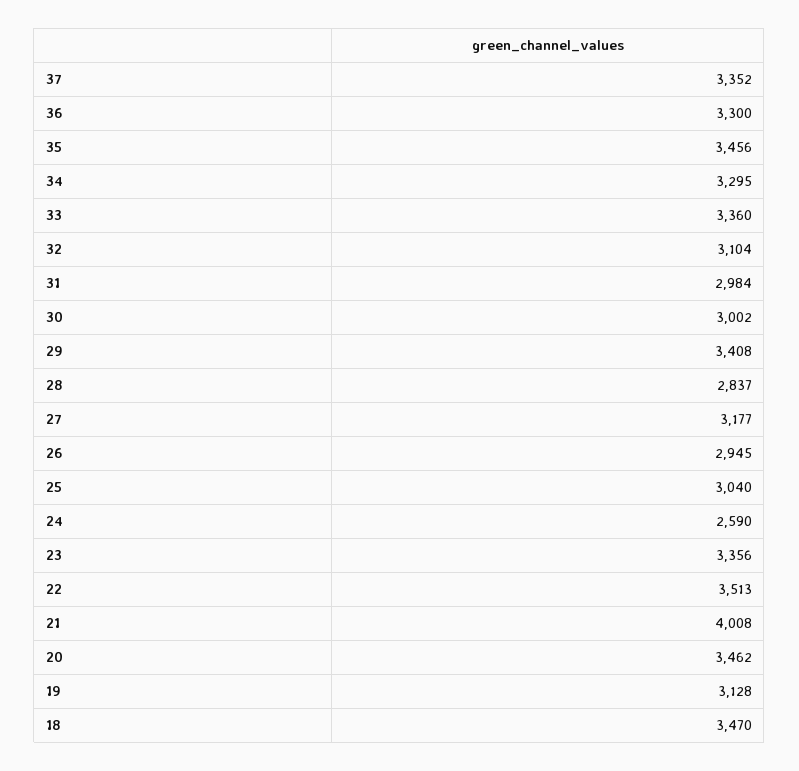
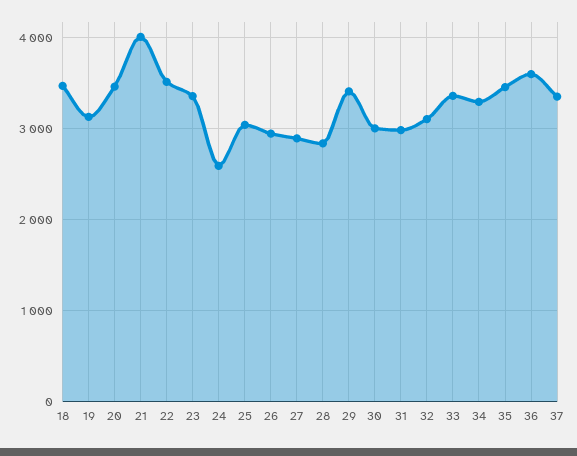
36: 3300 -> 3600
27: 3177 -> 2900

